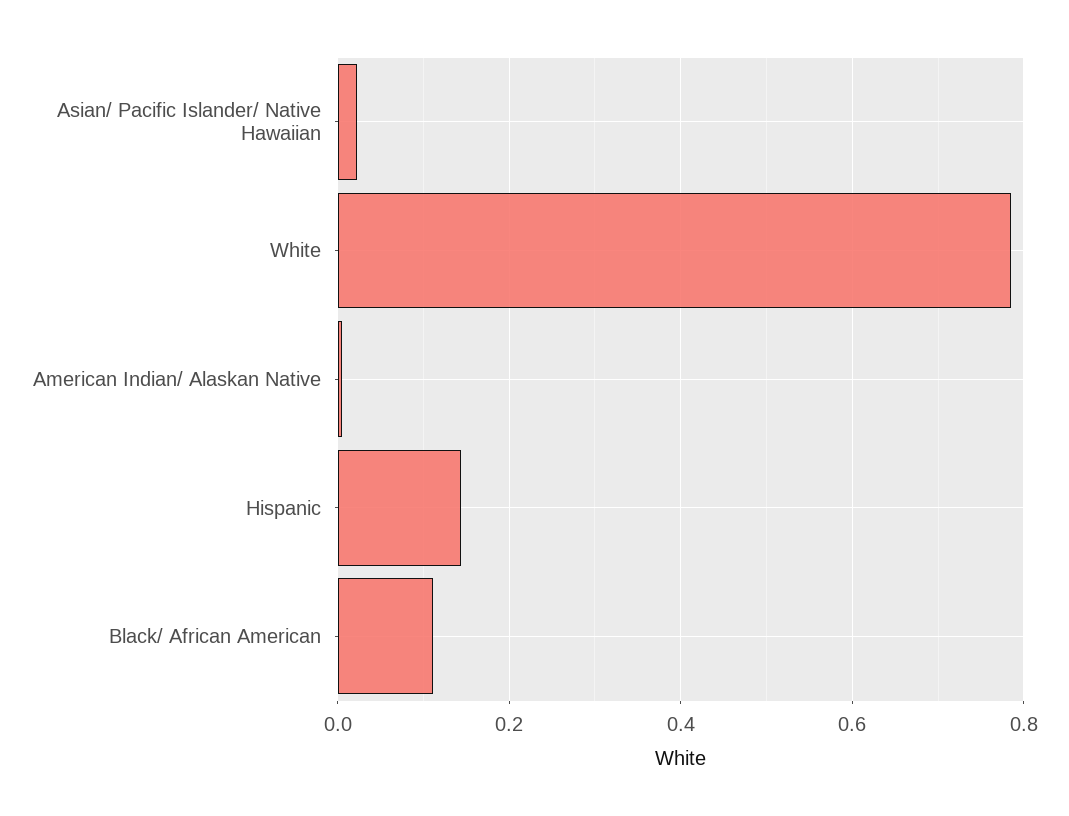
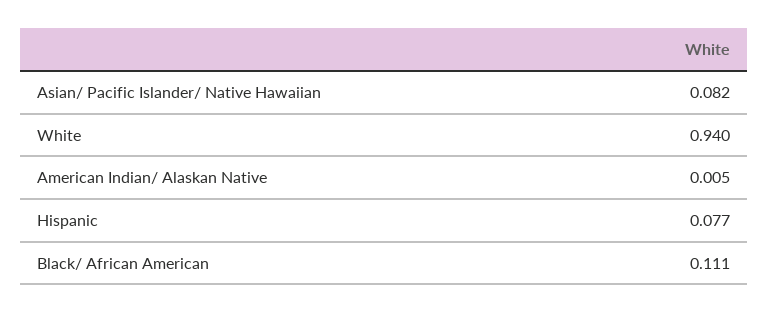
Asian/ Pacific Islander/ Native Hawaiian: 0.02 -> 0.082
White: 0.78 -> 0.94
Hispanic: 0.14 -> 0.077

